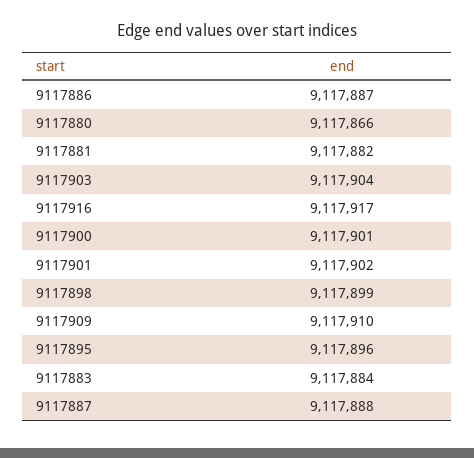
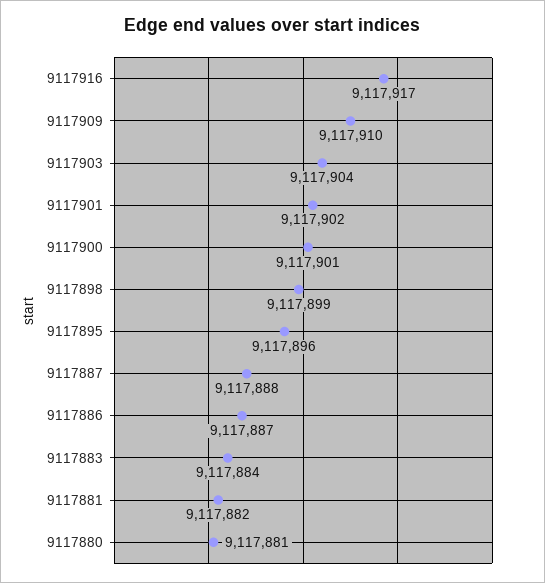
9117880: 9117866 -> 9117881

